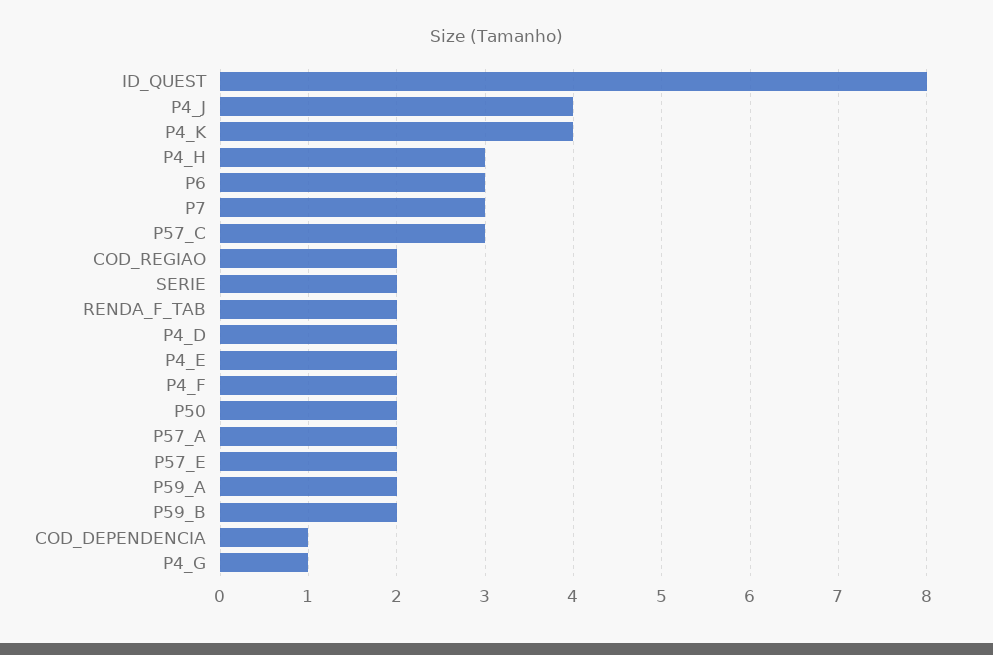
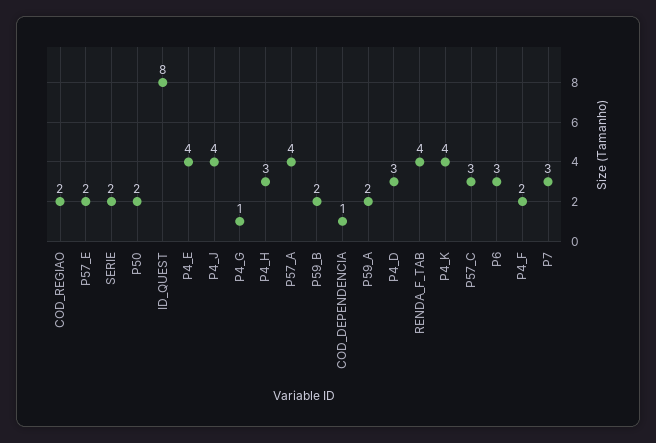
RENDA_F_TAB: 2 -> 4
P4_D: 2 -> 3
P4_E: 2 -> 4
P57_A: 2 -> 4

